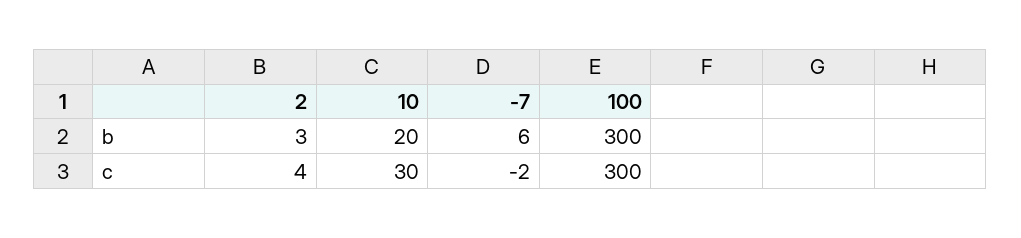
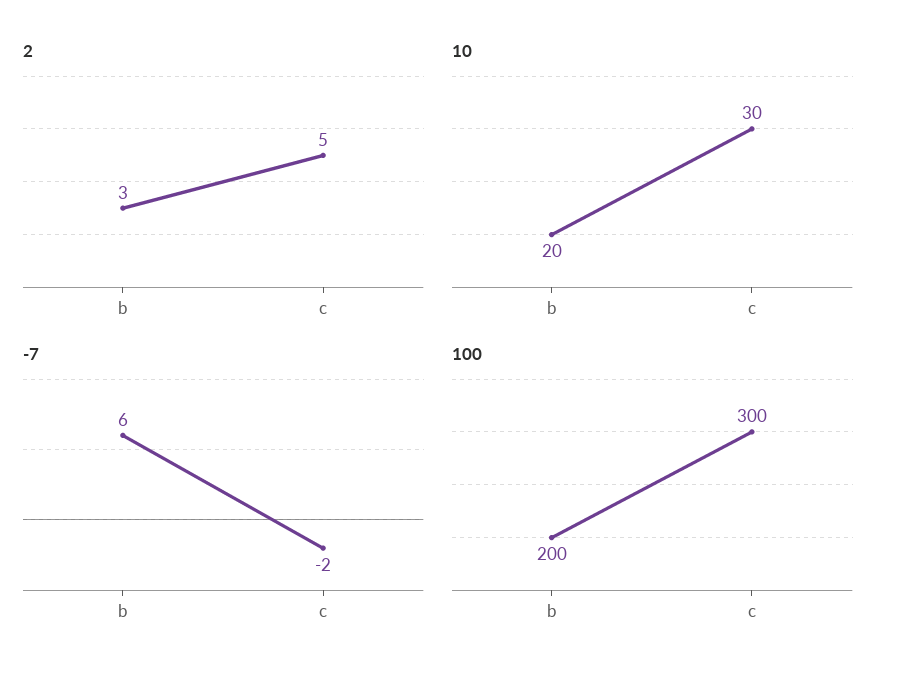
100, b: 300 -> 200
2, c: 4 -> 5

